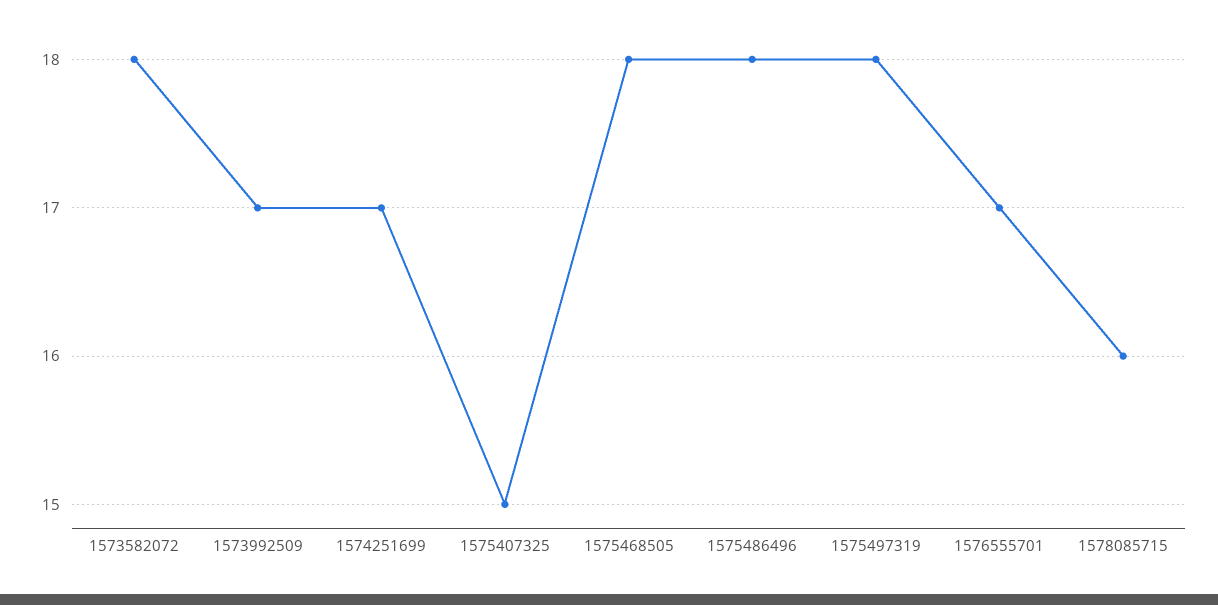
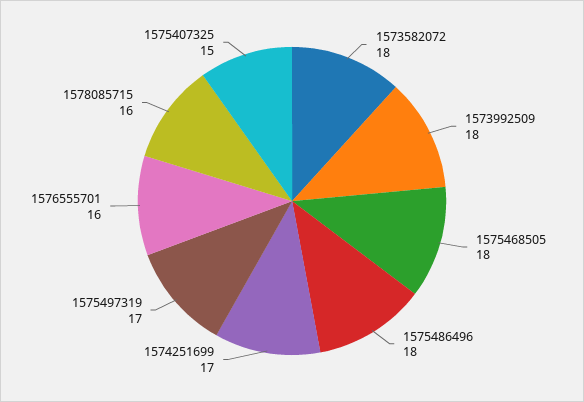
1573992509: 17 -> 18
1575497319: 18 -> 17
1576555701: 17 -> 16

